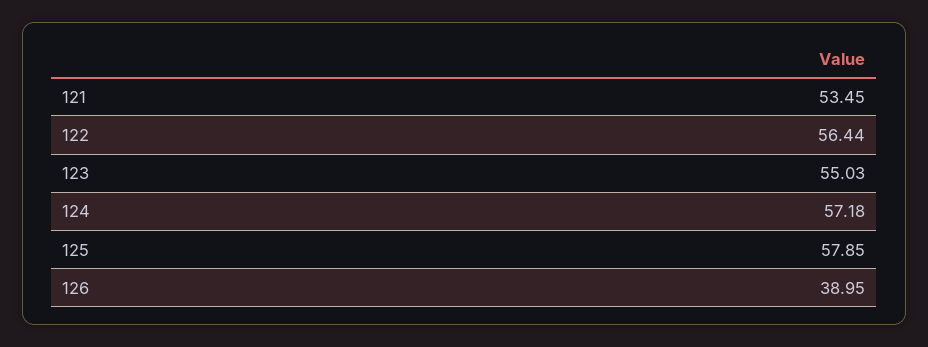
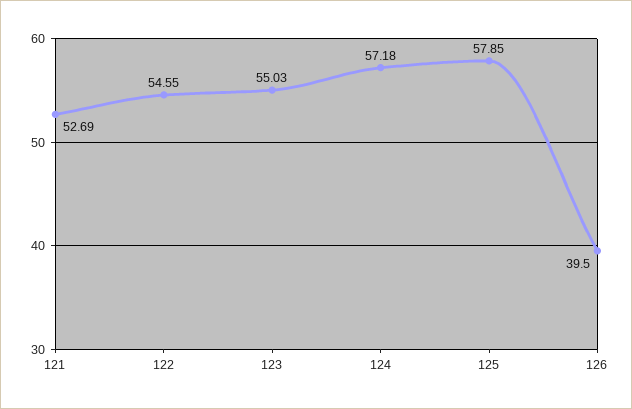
121: 53.45 -> 52.69
122: 56.44 -> 54.55
126: 38.95 -> 39.5

